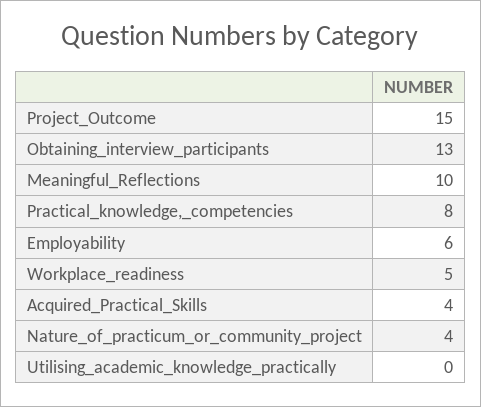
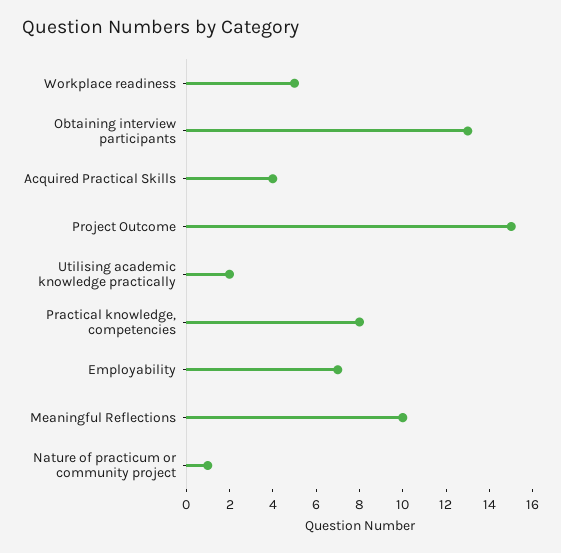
Employability: 6 -> 7
Nature_of_practicum_or_community_project: 4 -> 1
Utilising_academic_knowledge_practically: 0 -> 2

